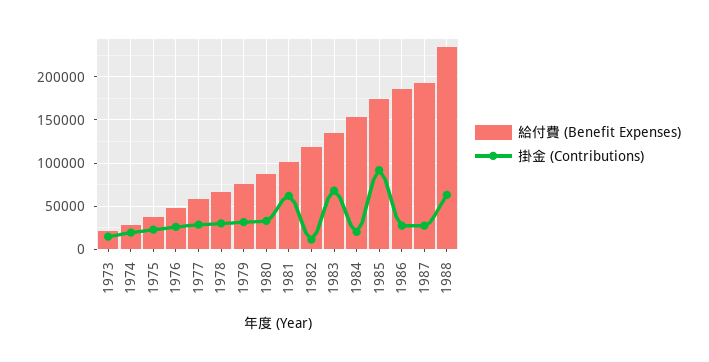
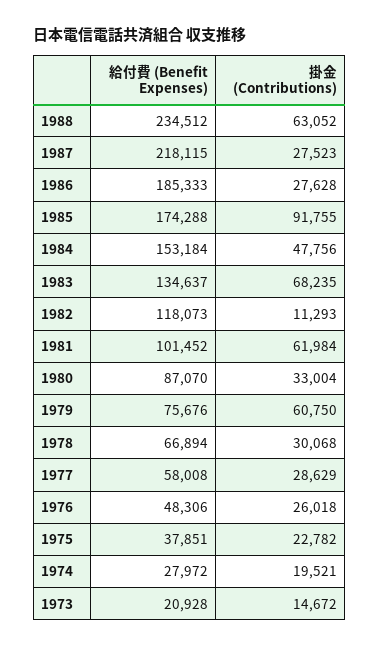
掛金 (Contributions), 1979: 30000 -> 60750
掛金 (Contributions), 1984: 20000 -> 47756
給付費 (Benefit Expenses), 1987: 190000 -> 218115

